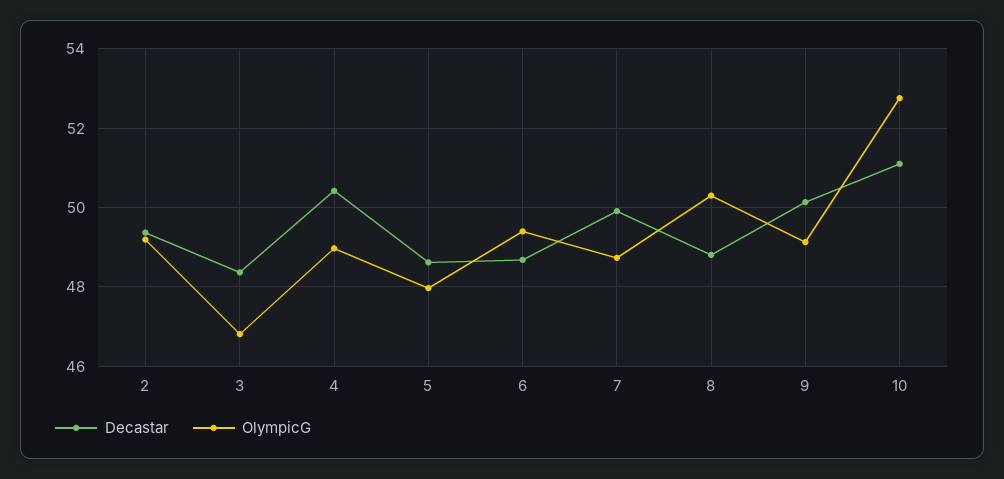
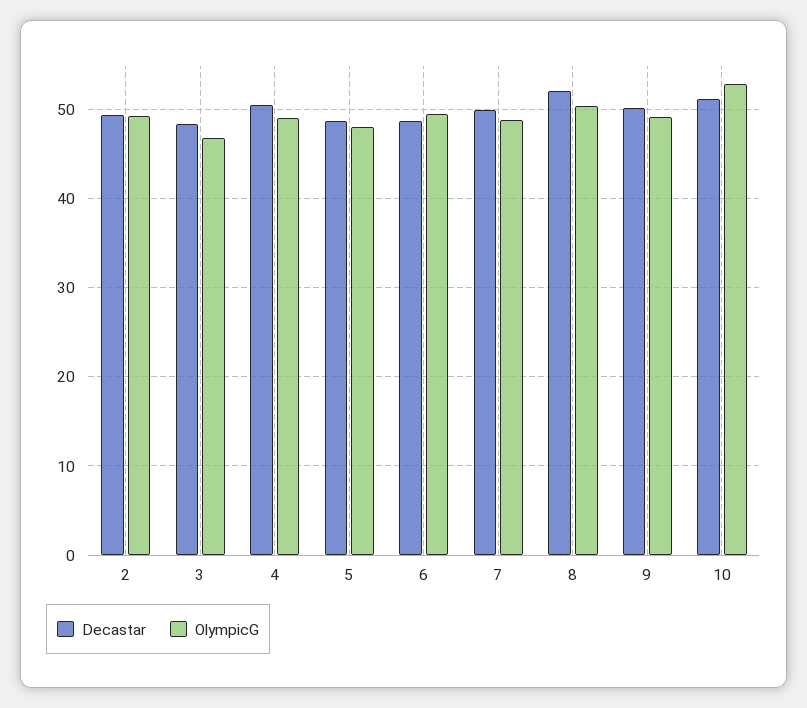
Decastar, 8: 48.8 -> 52

